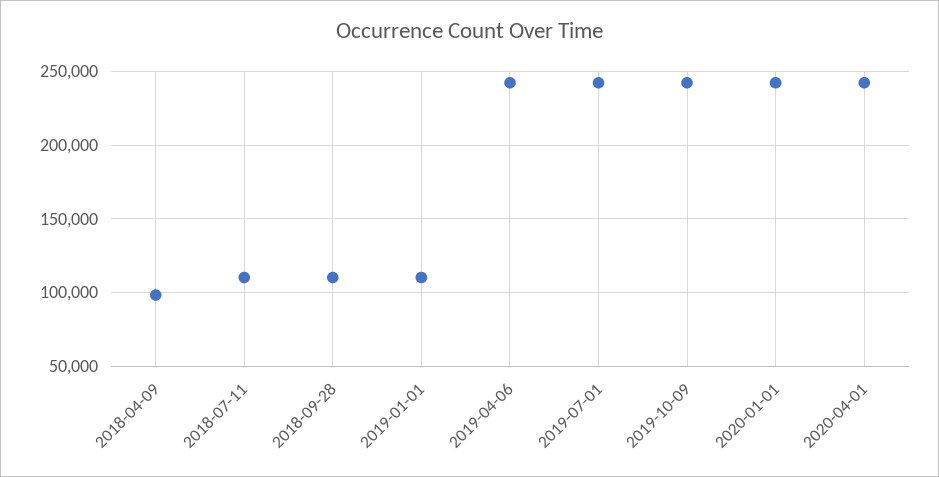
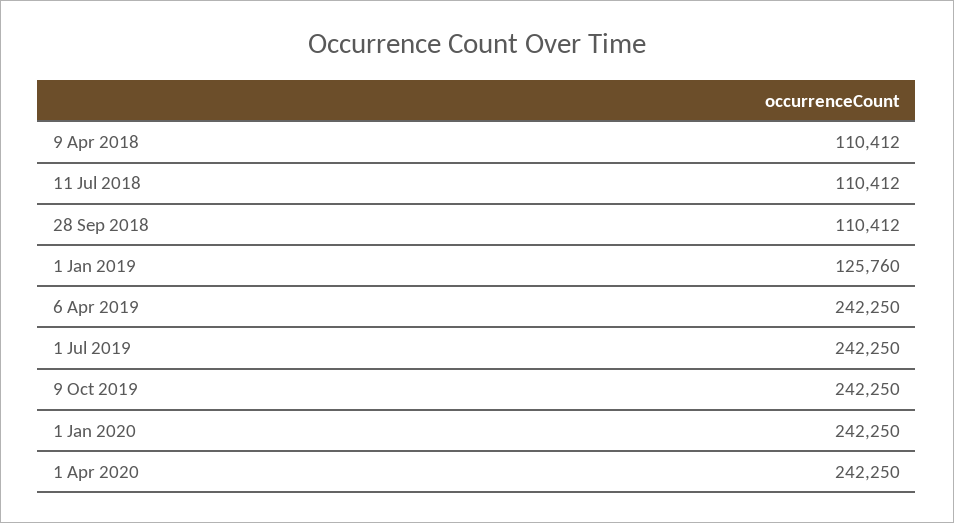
2018-04-09: 100000 -> 110412
2019-01-01: 110000 -> 125760

